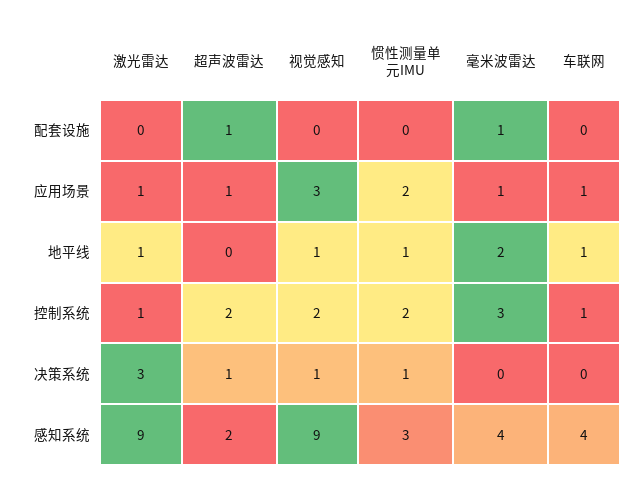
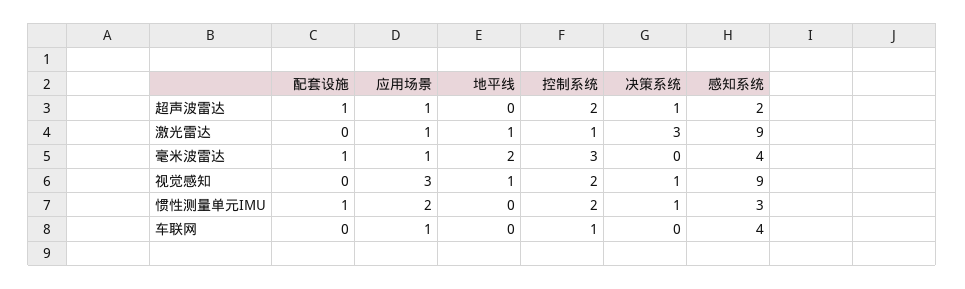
惯性测量单元IMU, 配套设施: 0 -> 1
惯性测量单元IMU, 地平线: 1 -> 0
车联网, 地平线: 1 -> 0

